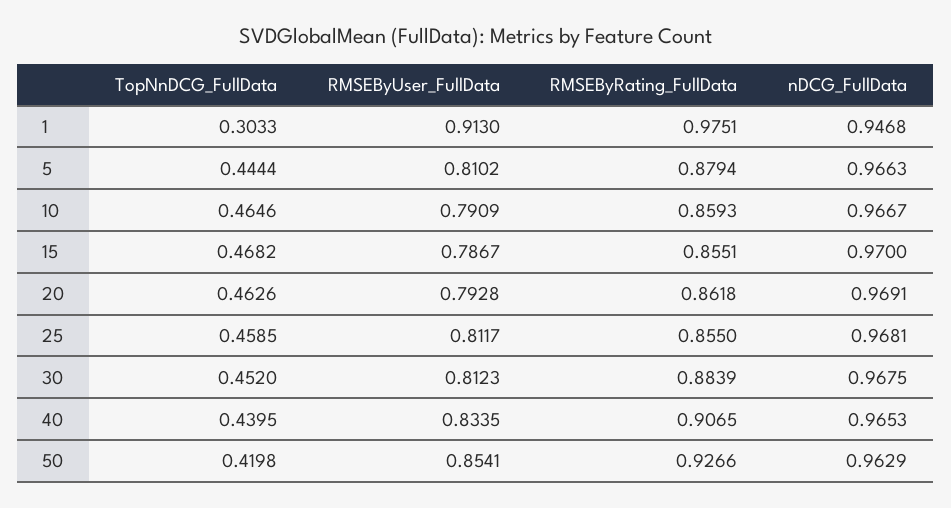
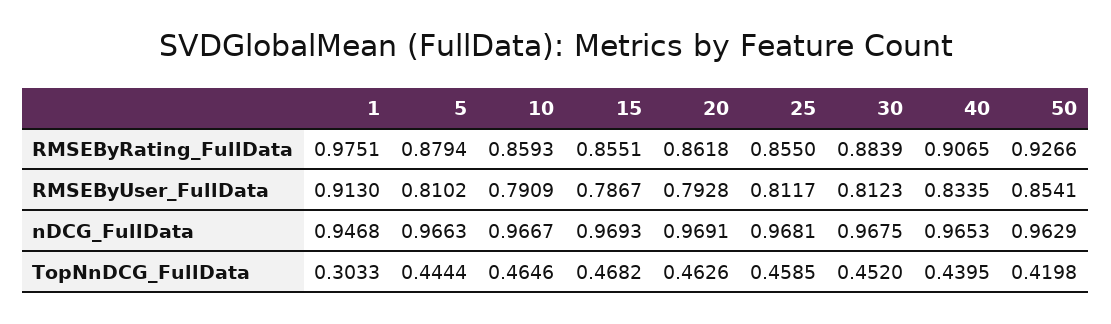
nDCG_FullData, 15: 0.97 -> 0.9693

